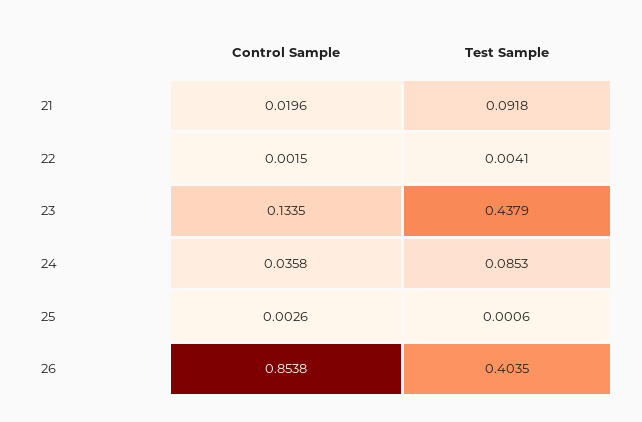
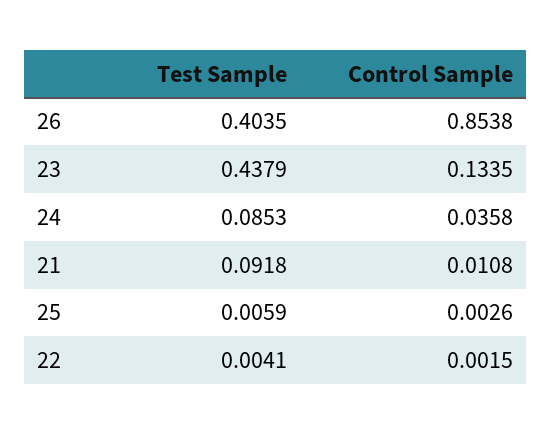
Control Sample, 21: 0.0196 -> 0.0108
Test Sample, 25: 0.0006 -> 0.0059

